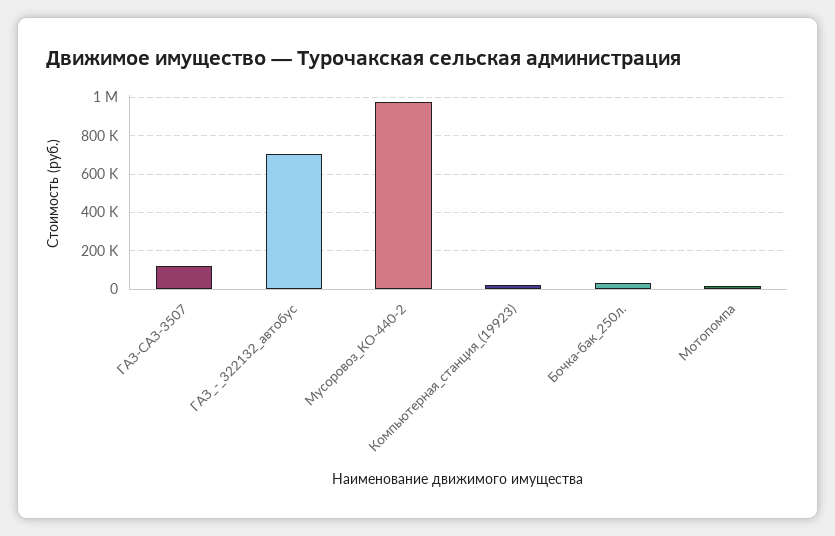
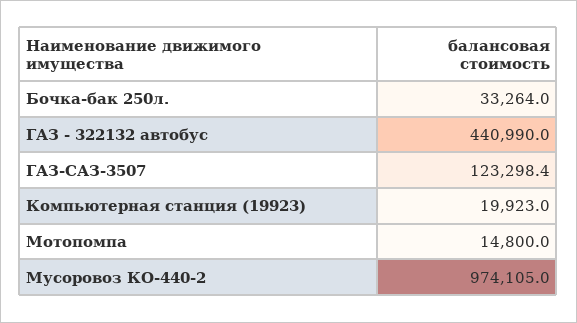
ГАЗ_-_322132_автобус: 700000 -> 440990

